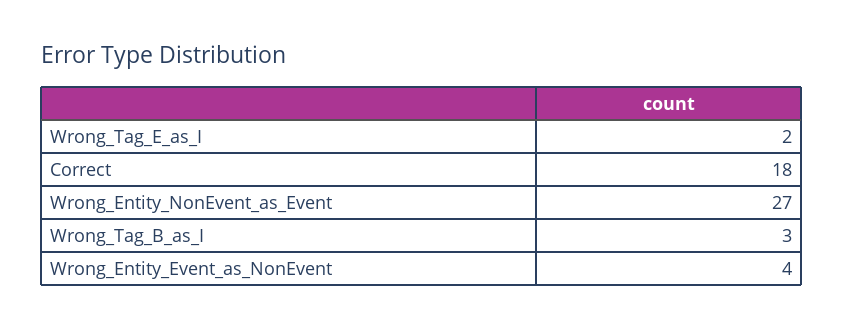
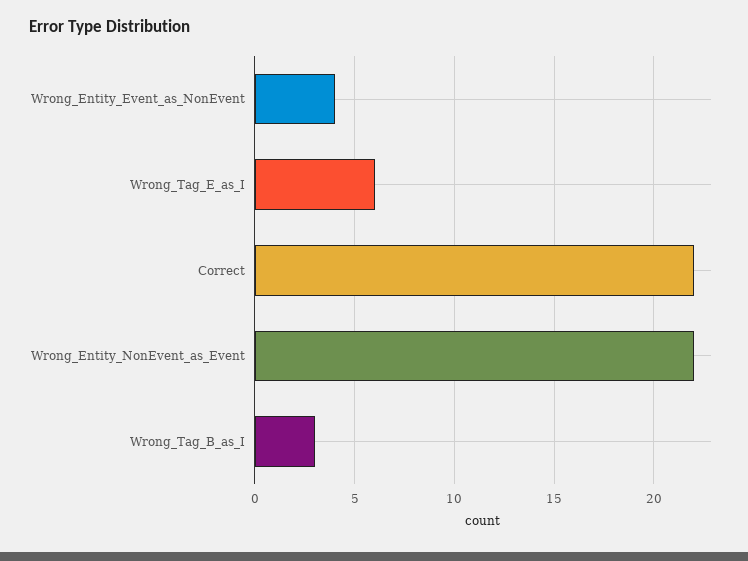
Wrong_Tag_E_as_I: 2 -> 6
Correct: 18 -> 22
Wrong_Entity_NonEvent_as_Event: 27 -> 22

